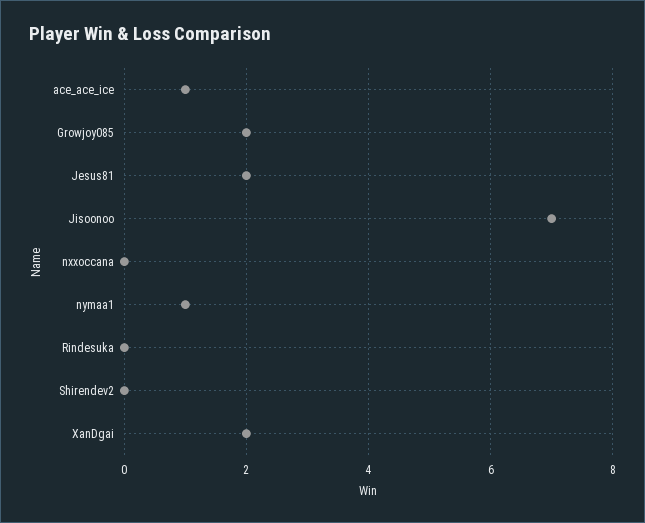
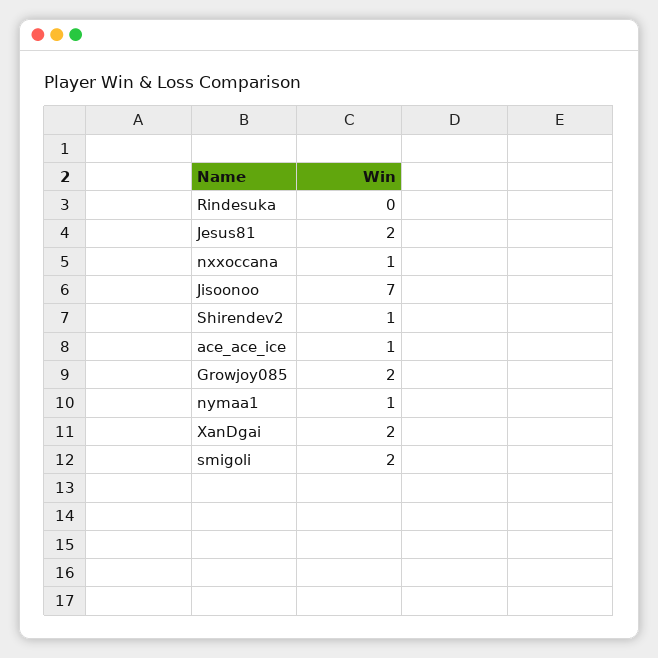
nxxoccana: 0 -> 1
Shirendev2: 0 -> 1
smigoli: none -> 2

